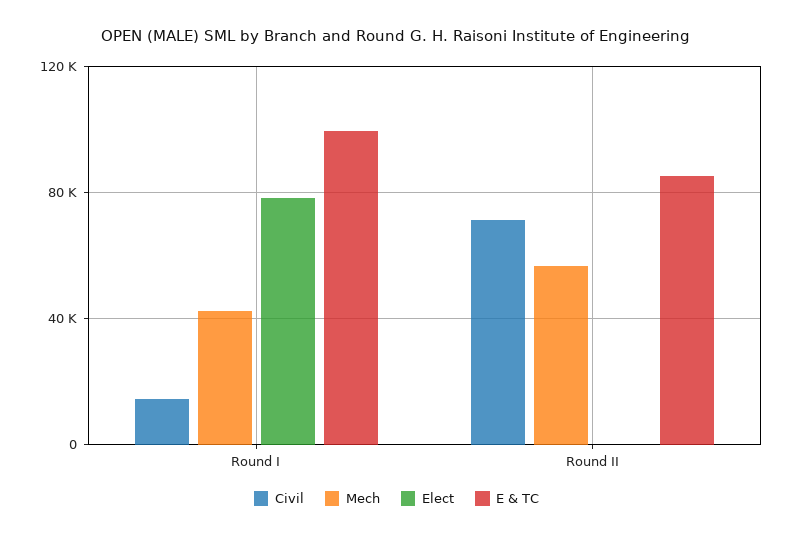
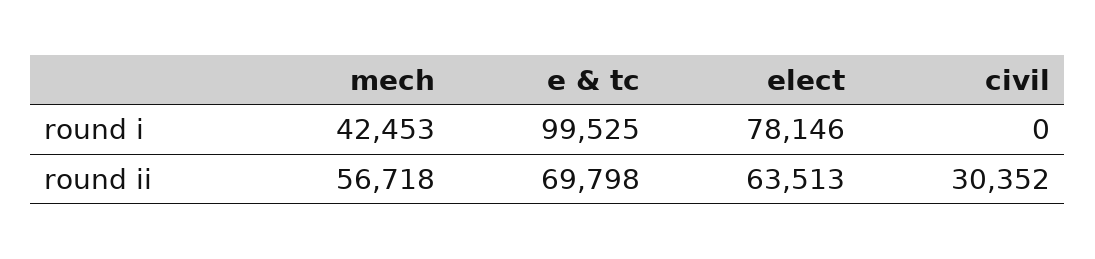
Civil, Round I: 15000 -> 0
Civil, Round II: 70000 -> 30352
Elect, Round II: 0 -> 63513
E & TC, Round II: 85000 -> 69798

